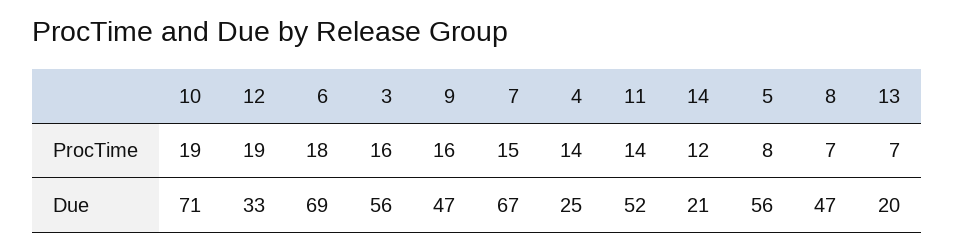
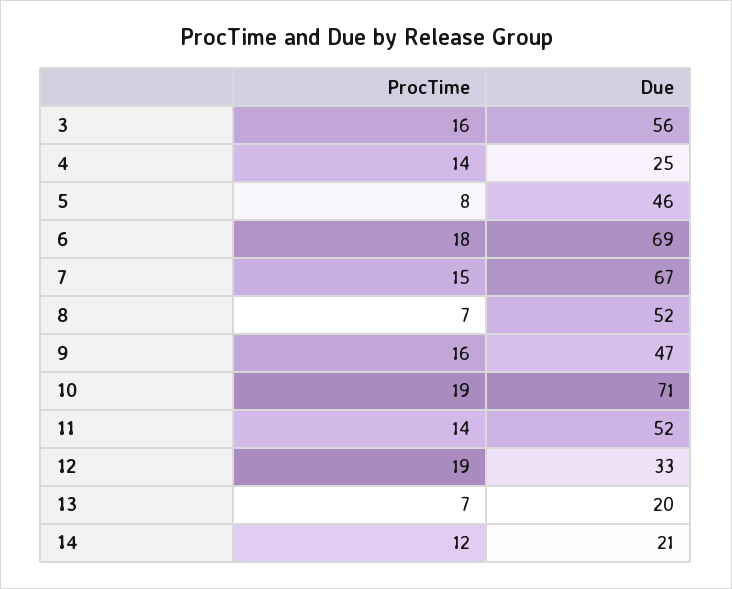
5, Due: 56 -> 46
8, Due: 47 -> 52

